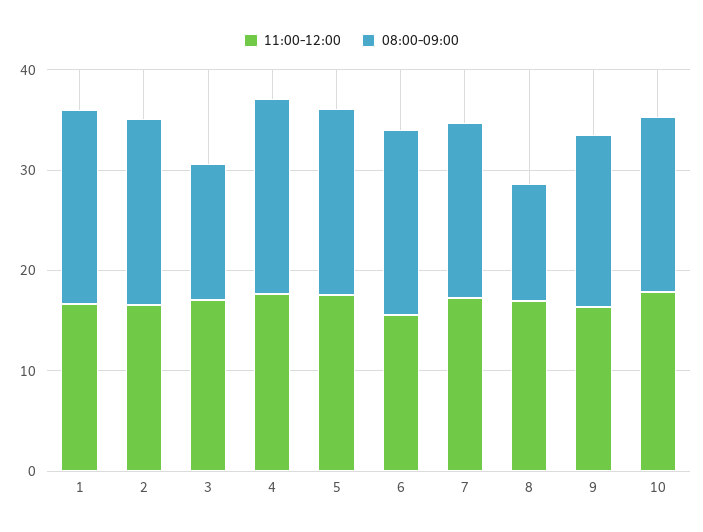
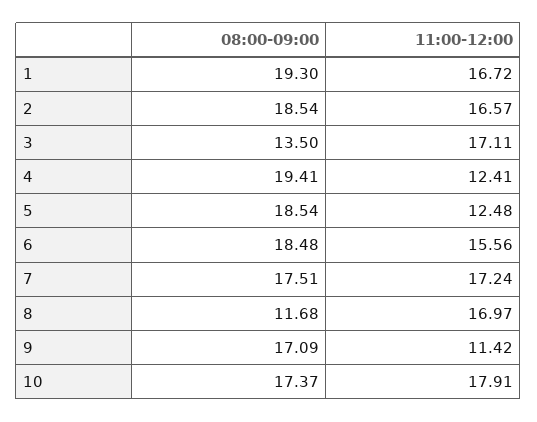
11:00-12:00, 4: 18 -> 12.41
11:00-12:00, 5: 18 -> 12.48
11:00-12:00, 9: 16 -> 11.42

